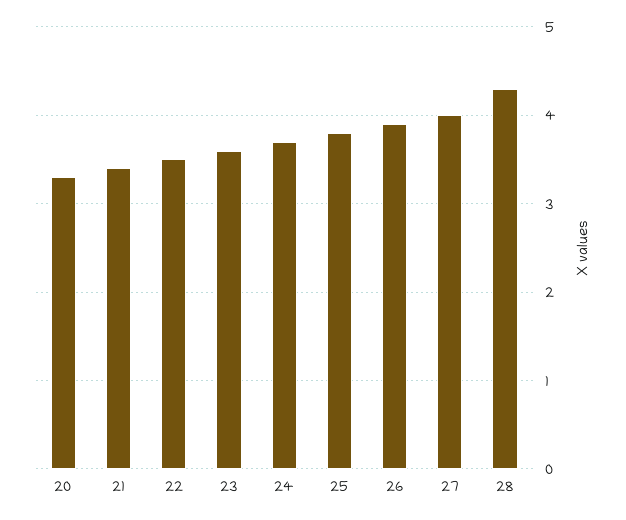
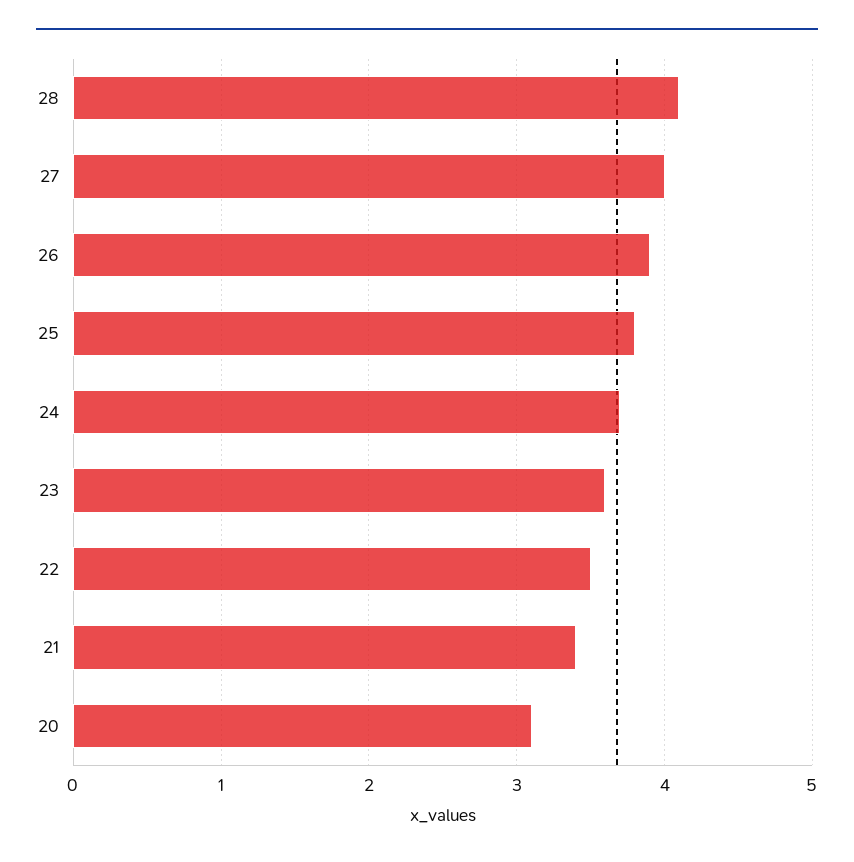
20: 3.3 -> 3.1
28: 4.3 -> 4.1

